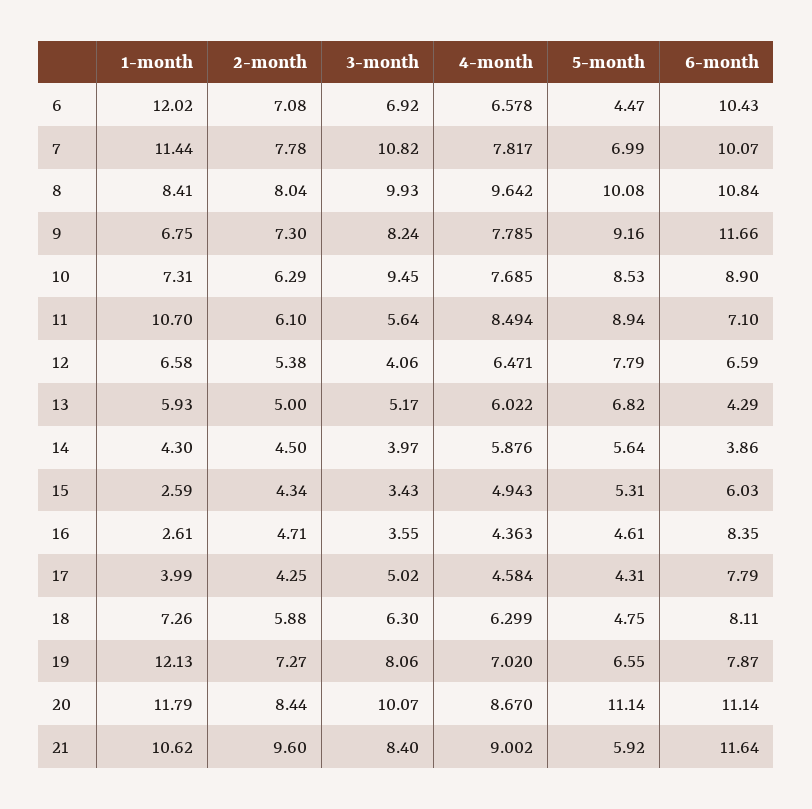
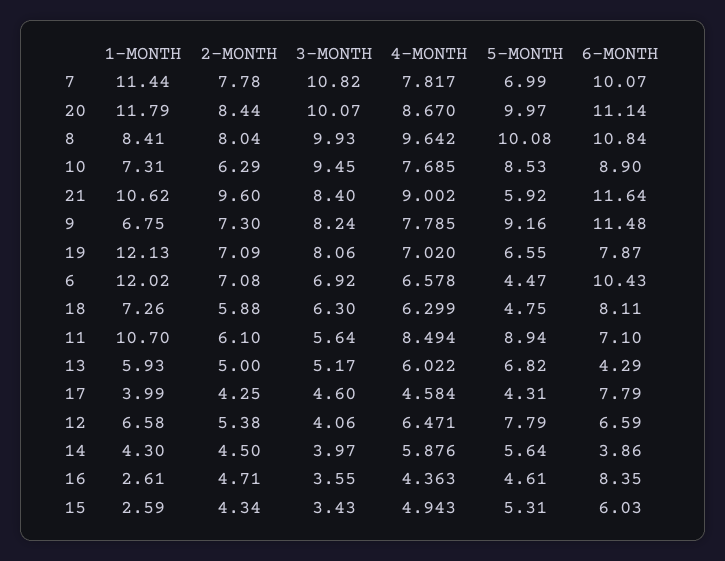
6-month, 9: 11.66 -> 11.48
3-month, 17: 5.02 -> 4.6
2-month, 19: 7.27 -> 7.09
5-month, 20: 11.14 -> 9.97

